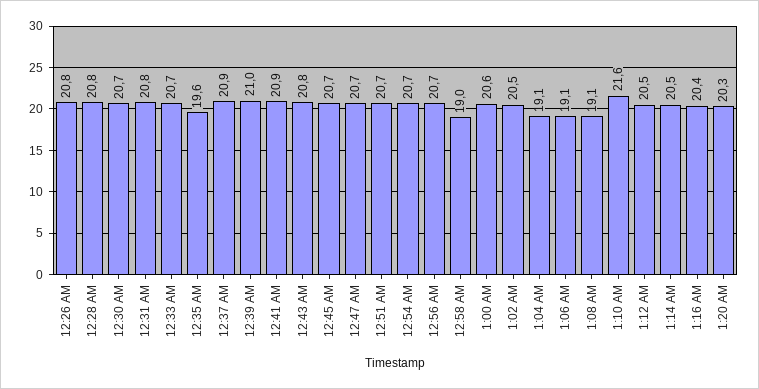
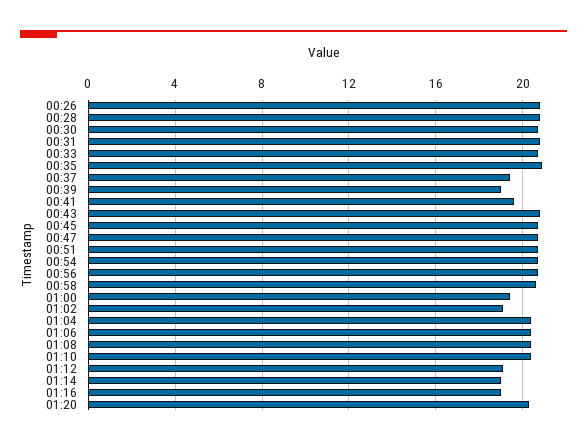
12:35 AM: 19.6 -> 21
12:37 AM: 20.9 -> 19.5
12:39 AM: 21 -> 19
12:41 AM: 20.9 -> 19.5
12:58 AM: 19 -> 20.5
1:00 AM: 20.6 -> 19.5
1:02 AM: 20.5 -> 19
1:04 AM: 19.1 -> 20.5
1:06 AM: 19.1 -> 20.5
1:08 AM: 19.1 -> 20.5
1:10 AM: 21.6 -> 20.5
1:12 AM: 20.5 -> 19
1:14 AM: 20.5 -> 19
1:16 AM: 20.4 -> 19

